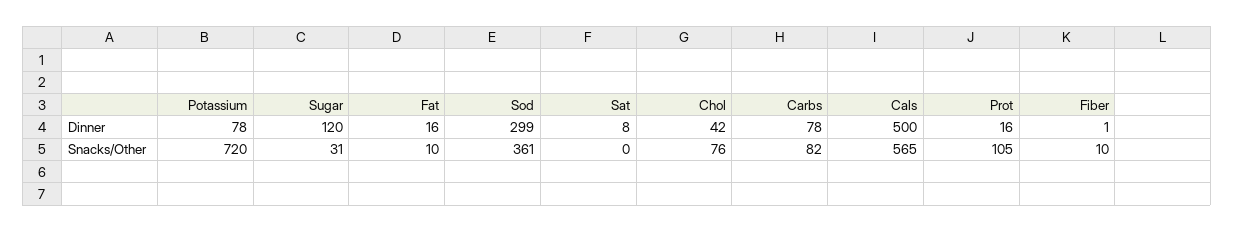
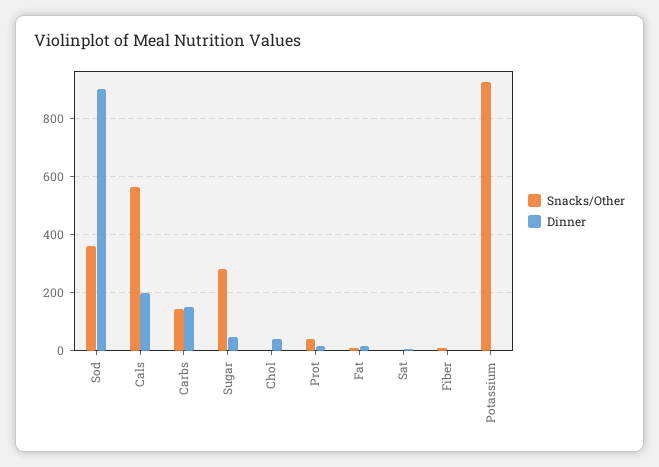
Dinner, Potassium: 78 -> 0
Dinner, Sugar: 120 -> 50
Dinner, Sod: 299 -> 900
Dinner, Carbs: 78 -> 150
Dinner, Cals: 500 -> 200
Snacks/Other, Potassium: 720 -> 925
Snacks/Other, Sugar: 31 -> 275
Snacks/Other, Chol: 76 -> 0
Snacks/Other, Carbs: 82 -> 150
Snacks/Other, Prot: 105 -> 50

